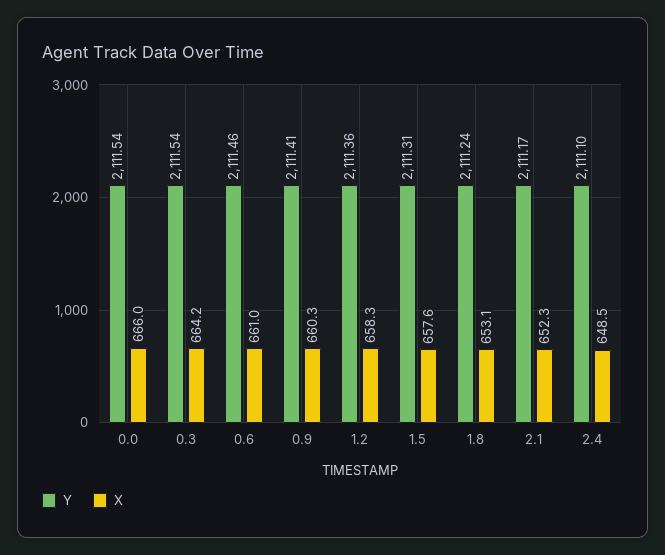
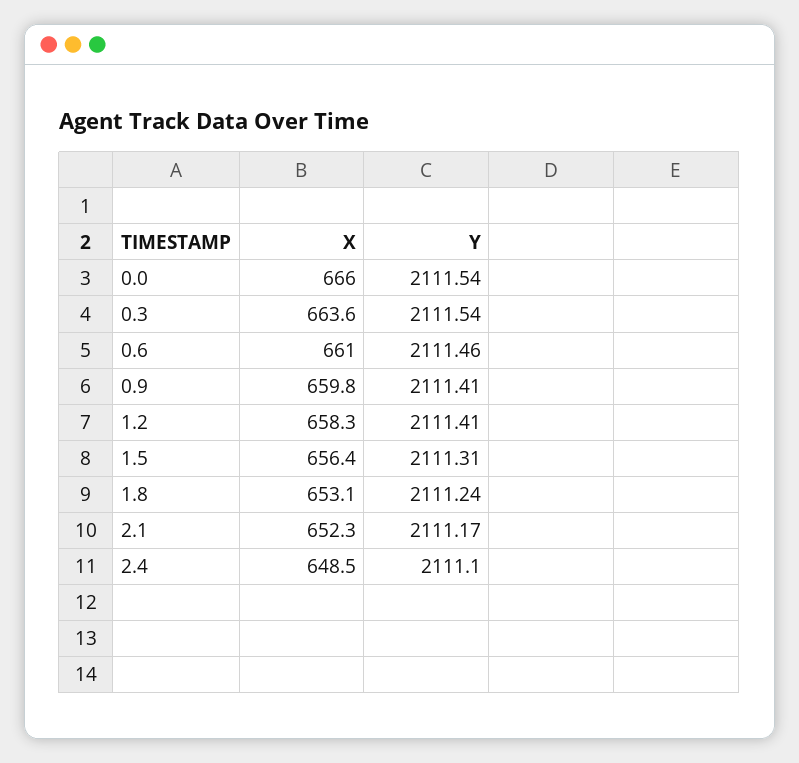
X, 0.3: 664.2 -> 663.6
X, 0.9: 660.3 -> 659.8
Y, 1.2: 2111.36 -> 2111.41
X, 1.5: 657.6 -> 656.4

